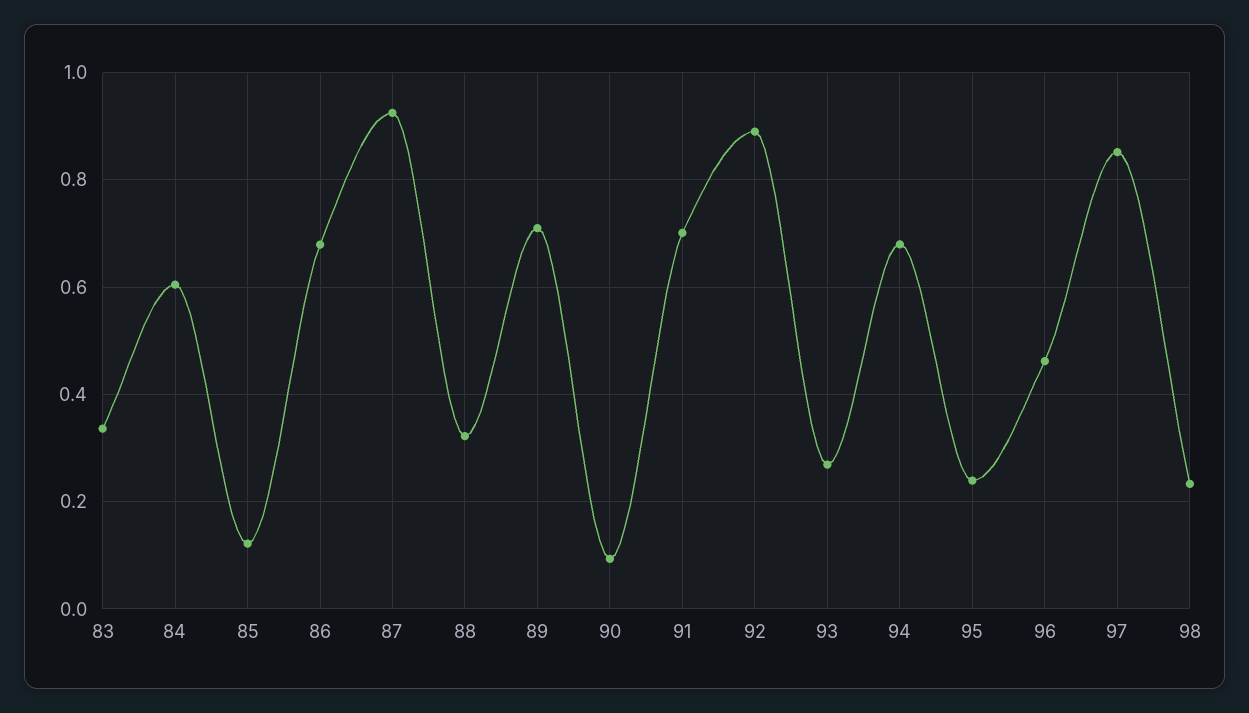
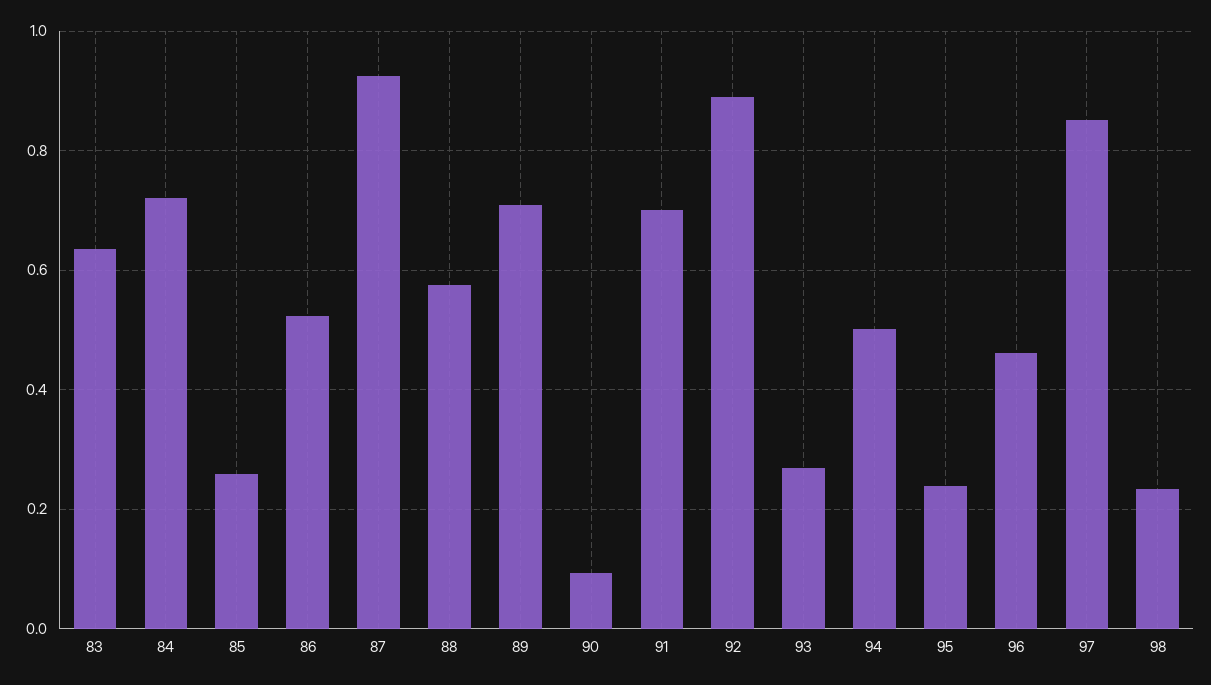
83: 0.34 -> 0.64
84: 0.6 -> 0.72
85: 0.12 -> 0.26
86: 0.68 -> 0.52
88: 0.32 -> 0.58
94: 0.68 -> 0.5

